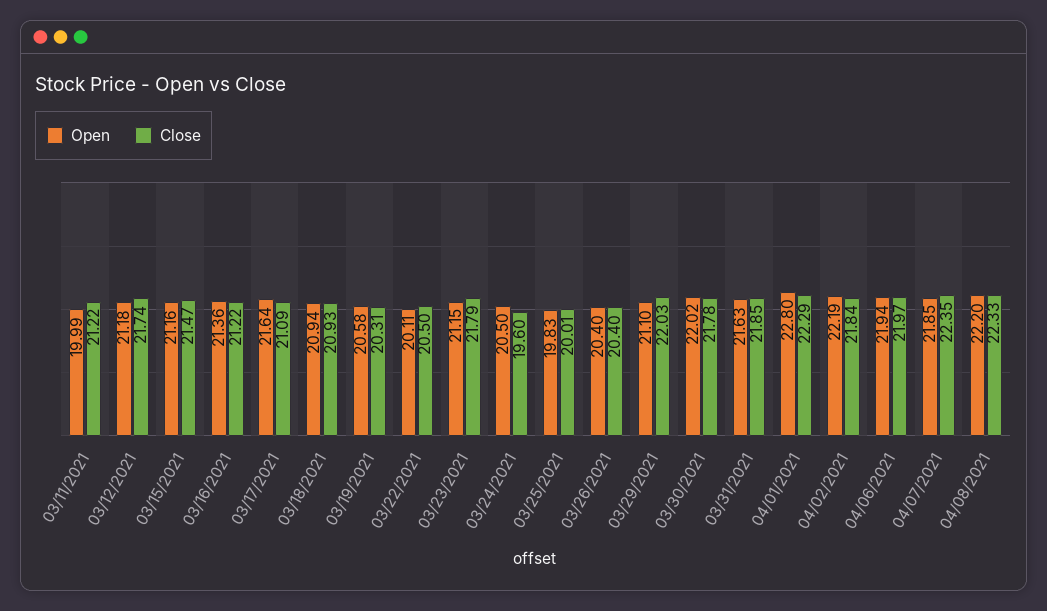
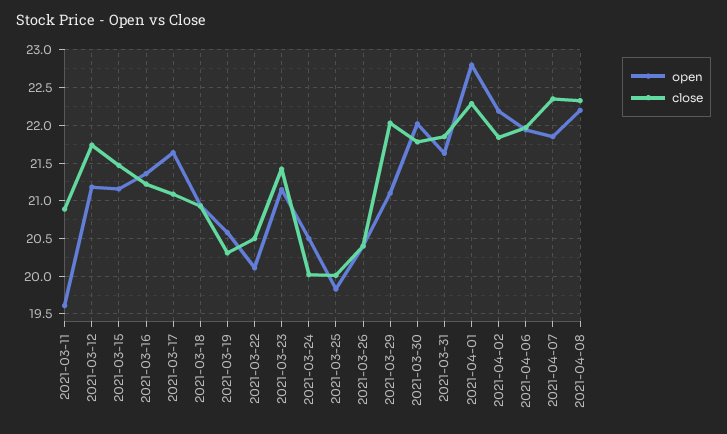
Open, 03/11/2021: 19.99 -> 19.6
Close, 03/11/2021: 21.22 -> 20.9
Close, 03/23/2021: 21.79 -> 21.4
Close, 03/24/2021: 19.6 -> 20

